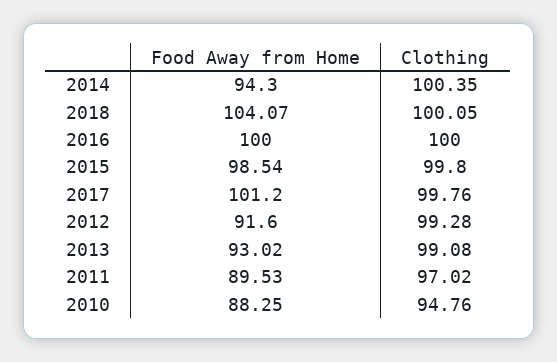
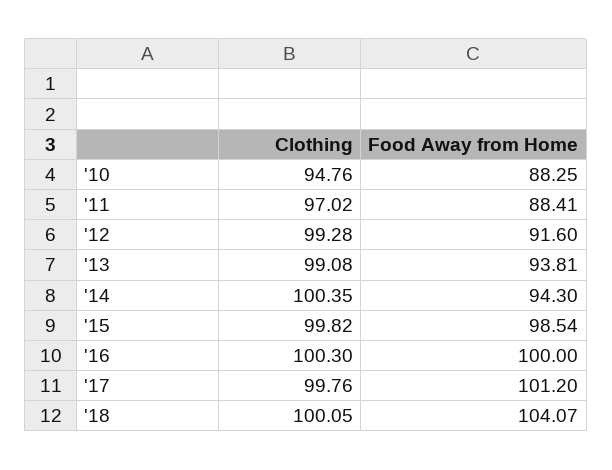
Clothing, 2016: 100 -> 100.3
Clothing, 2015: 99.8 -> 99.82
Food Away from Home, 2013: 93.02 -> 93.81
Food Away from Home, 2011: 89.53 -> 88.41

